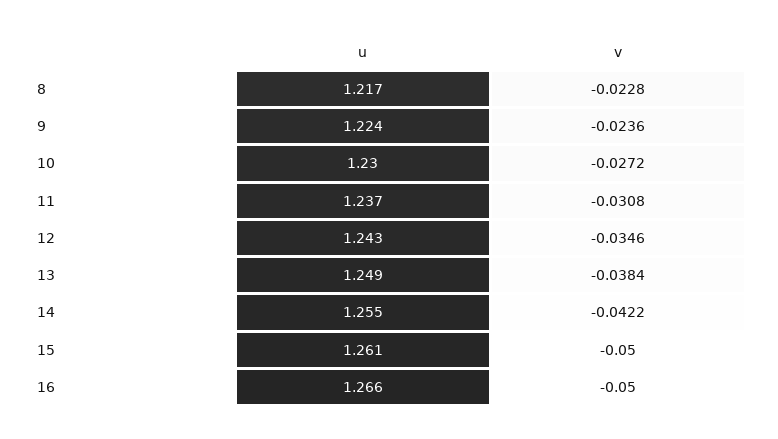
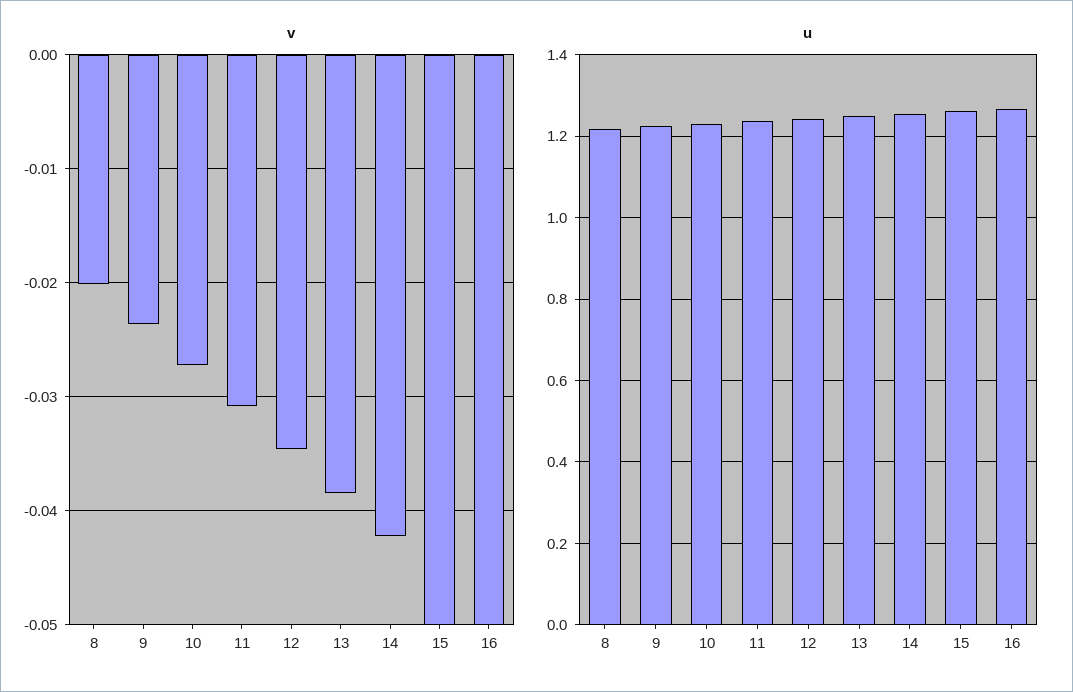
v, 8: -0.0228 -> -0.02

